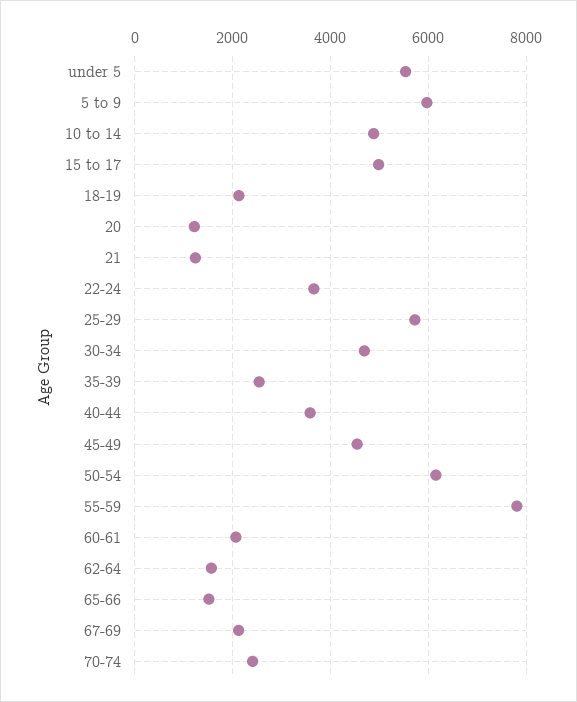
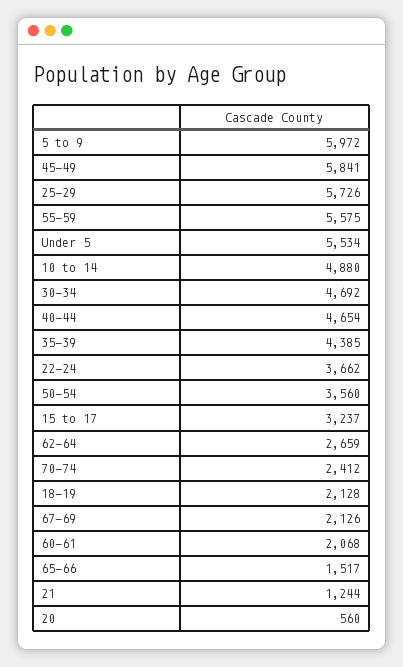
15 to 17: 5000 -> 3237
20: 1200 -> 560
35-39: 2600 -> 4385
40-44: 3600 -> 4654
45-49: 4600 -> 5841
50-54: 6200 -> 3560
55-59: 7800 -> 5575
62-64: 1600 -> 2659

